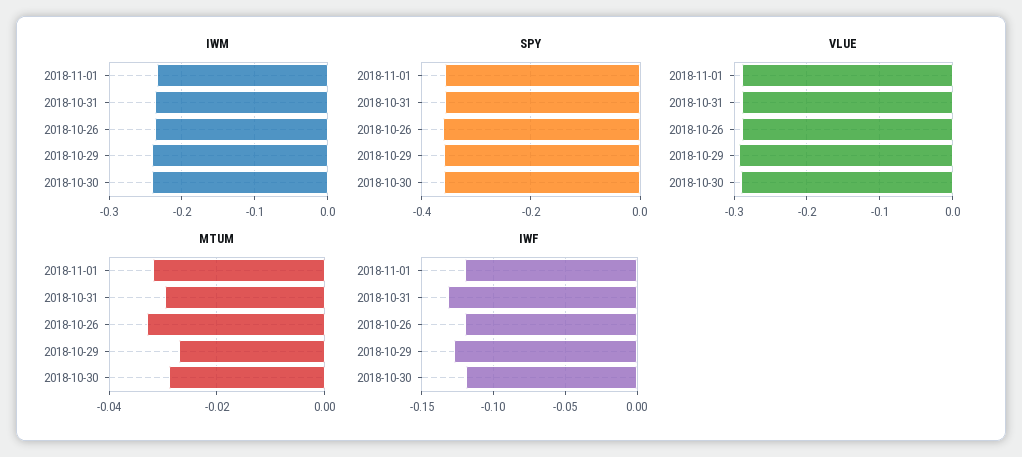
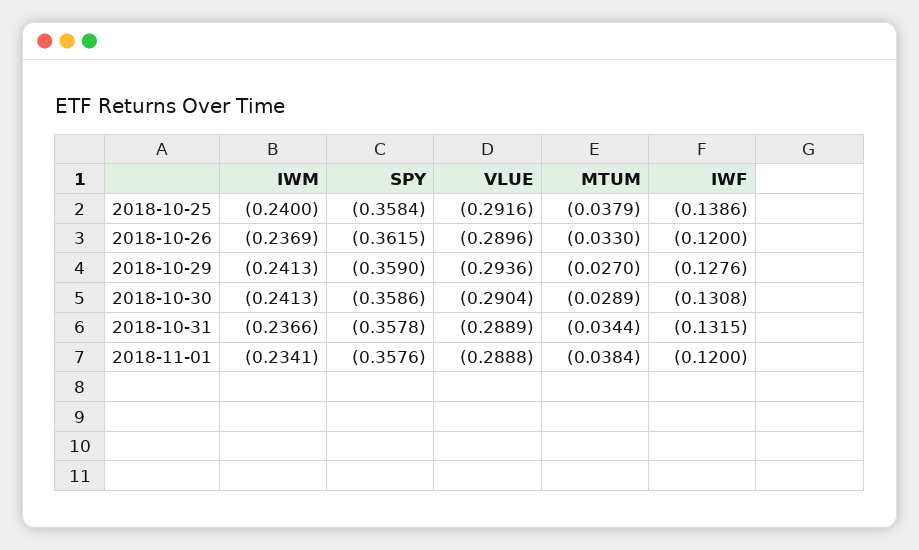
MTUM, 2018-11-01: -0.032 -> -0.0384
MTUM, 2018-10-31: -0.03 -> -0.0344
IWF, 2018-10-30: -0.12 -> -0.1308
IWM, 2018-10-25: none -> -0.24
SPY, 2018-10-25: none -> -0.3584
VLUE, 2018-10-25: none -> -0.2916
MTUM, 2018-10-25: none -> -0.0379
IWF, 2018-10-25: none -> -0.1386

